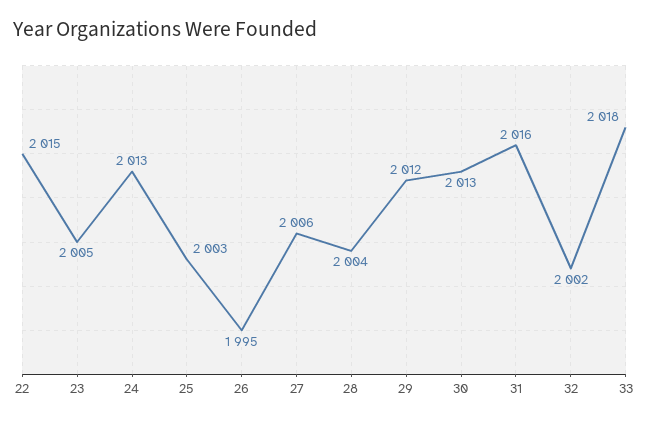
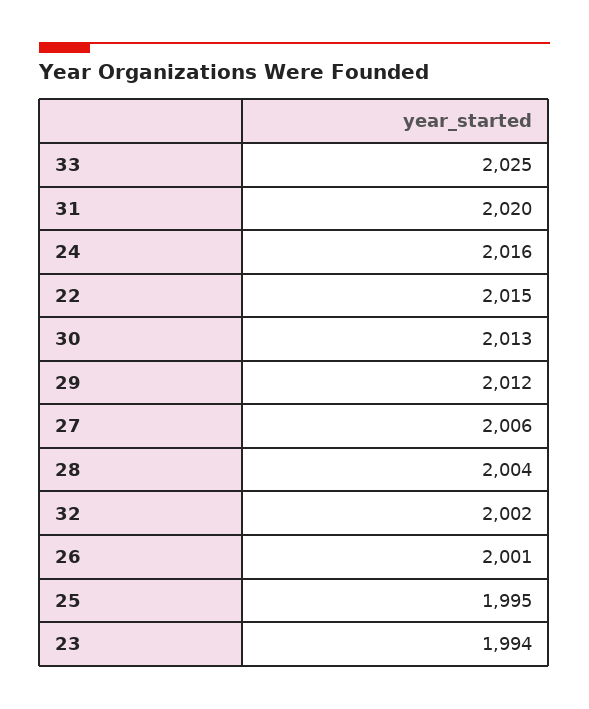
23: 2005 -> 1994
24: 2013 -> 2016
25: 2003 -> 1995
26: 1995 -> 2001
31: 2016 -> 2020
33: 2018 -> 2025

